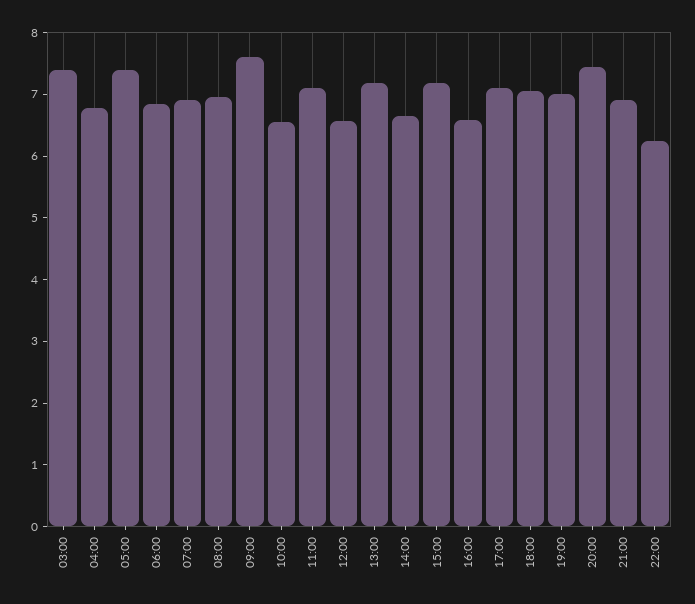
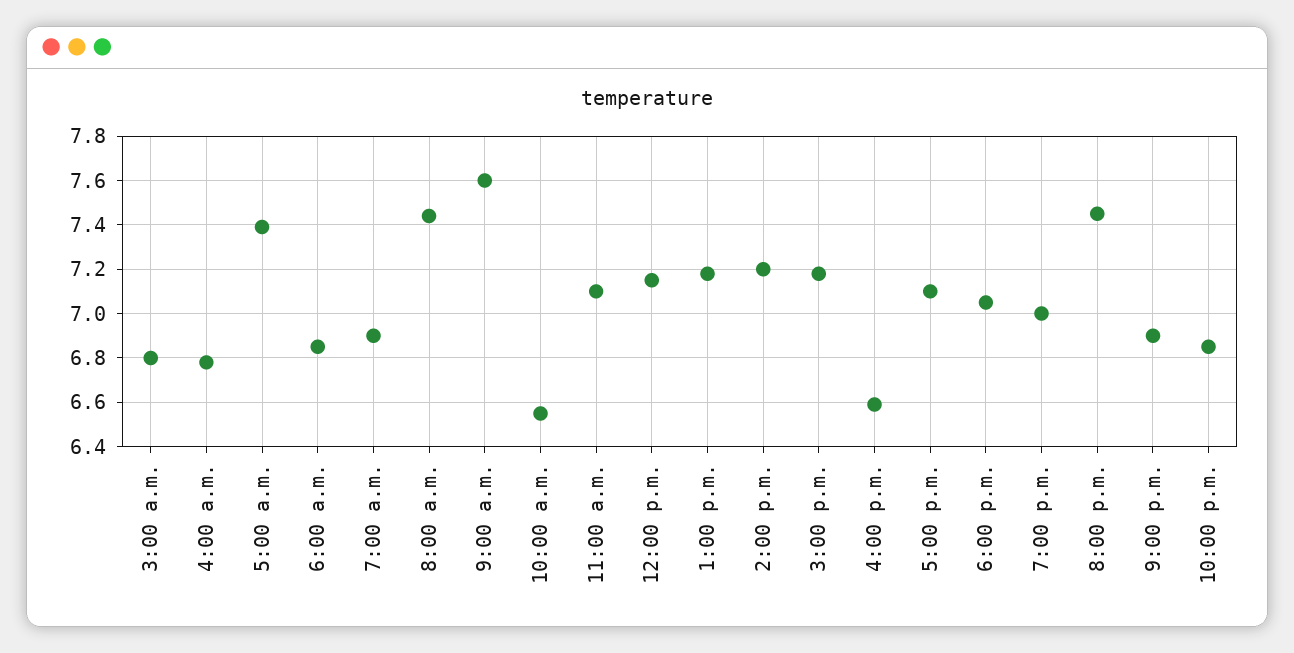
03:00: 7.4 -> 6.8
08:00: 7 -> 7.45
12:00: 6.6 -> 7.15
14:00: 6.6 -> 7.2
22:00: 6.2 -> 6.85

